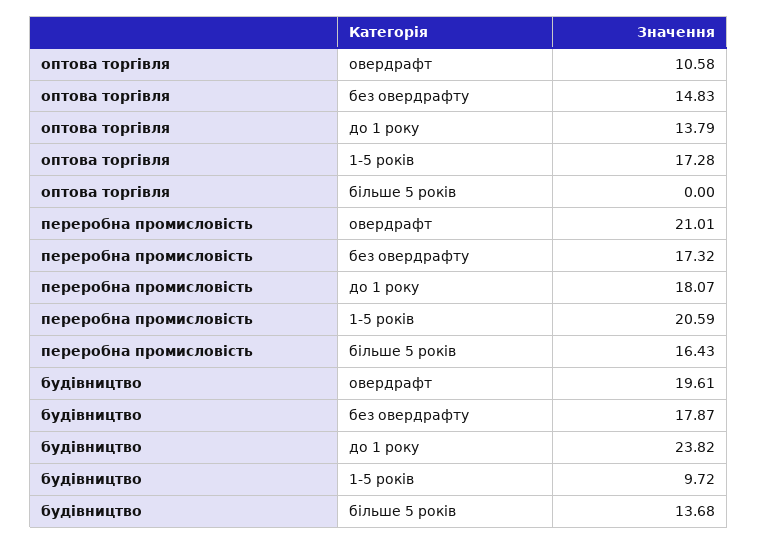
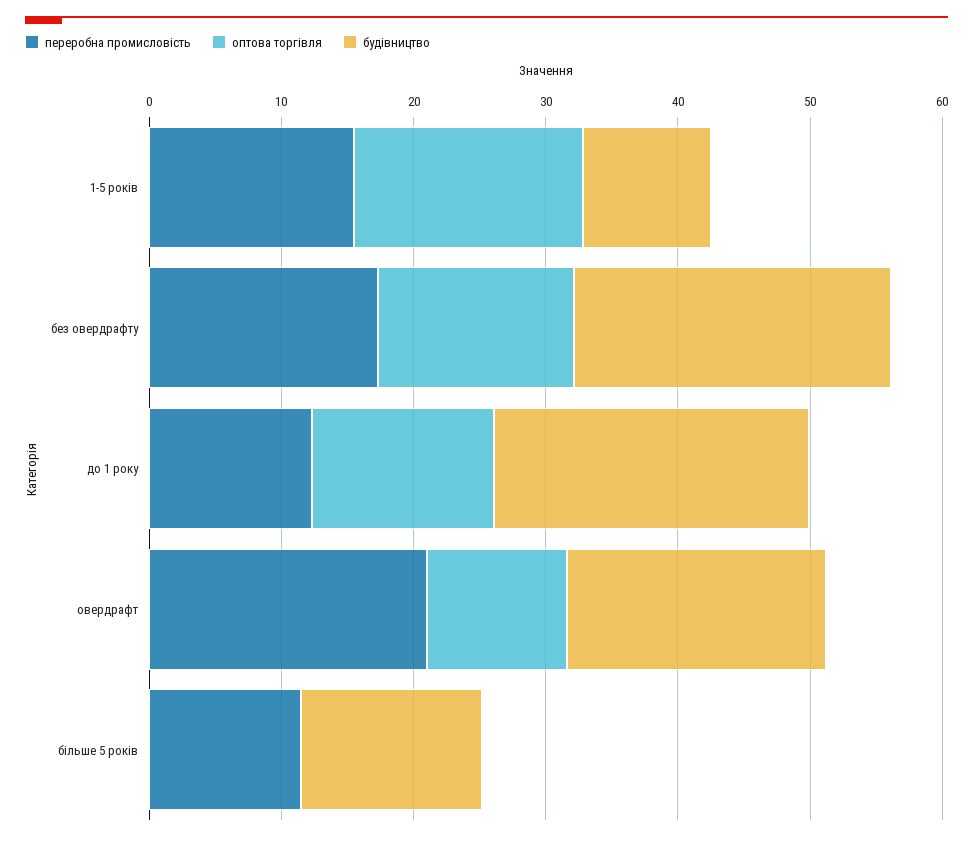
переробна промисловість, до 1 року: 18.07 -> 12
переробна промисловість, 1-5 років: 20.59 -> 16
переробна промисловість, більше 5 років: 16.43 -> 12
будівництво, без овердрафту: 17.87 -> 24

